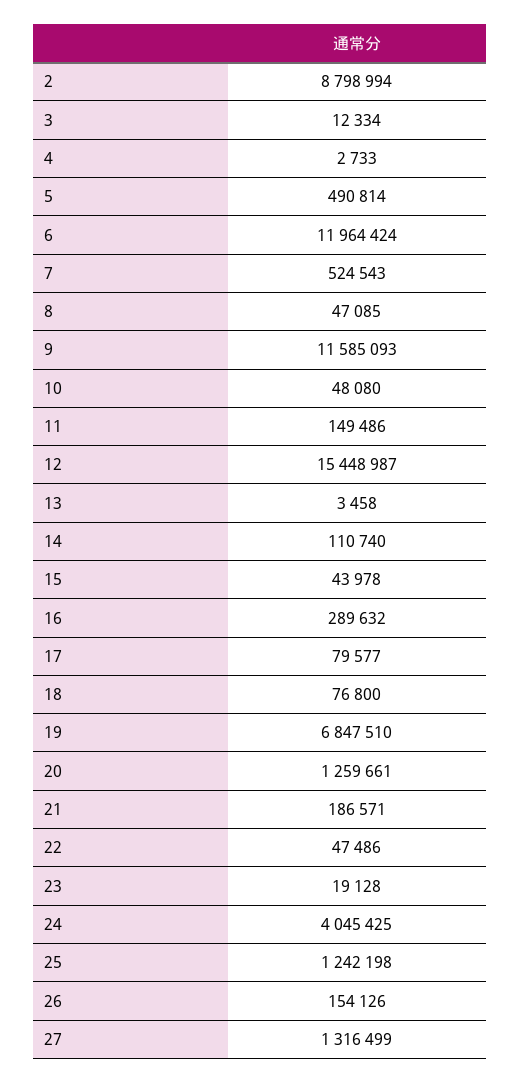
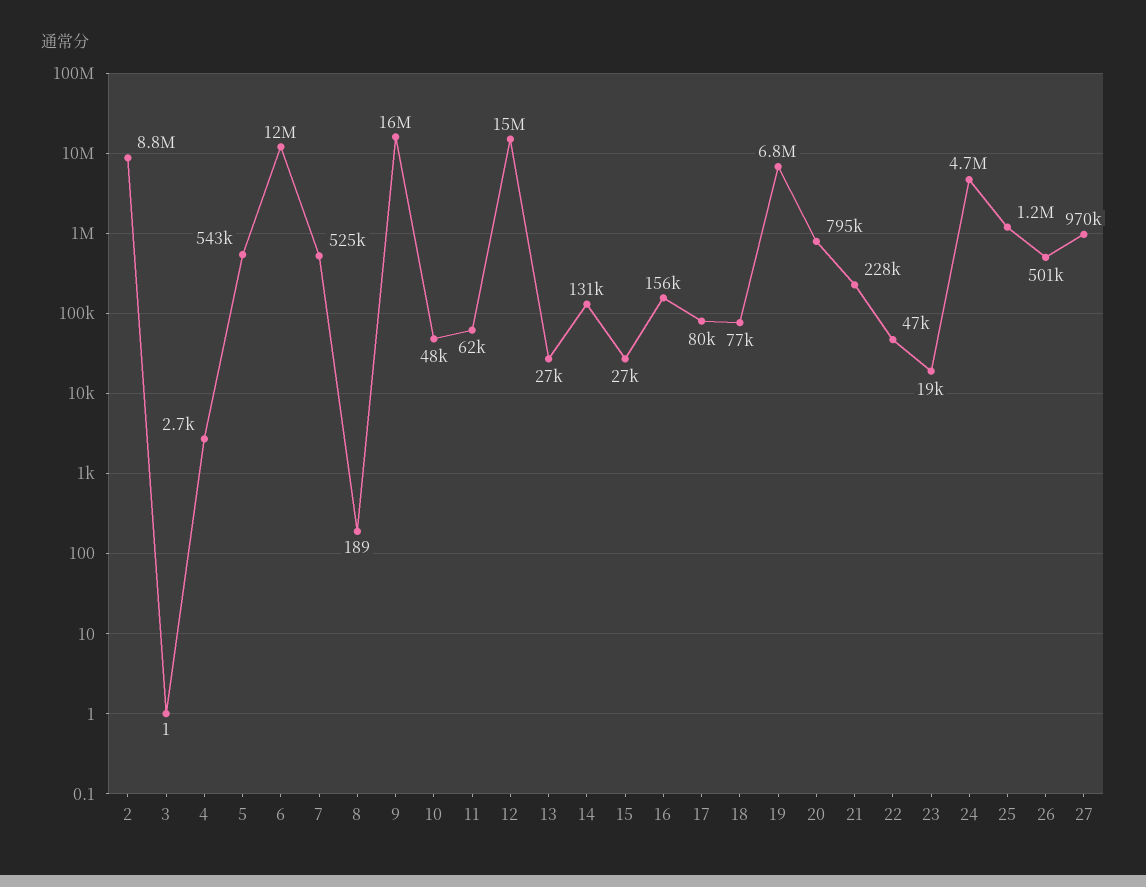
3: 12334 -> 1
5: 490814 -> 543000
8: 47085 -> 189
9: 11585093 -> 16000000
11: 149486 -> 62000
13: 3458 -> 27000
14: 110740 -> 131000
15: 43978 -> 27000
16: 289632 -> 156000
20: 1259661 -> 795000
21: 186571 -> 228000
24: 4045425 -> 4700000
26: 154126 -> 501000
27: 1316499 -> 970000

